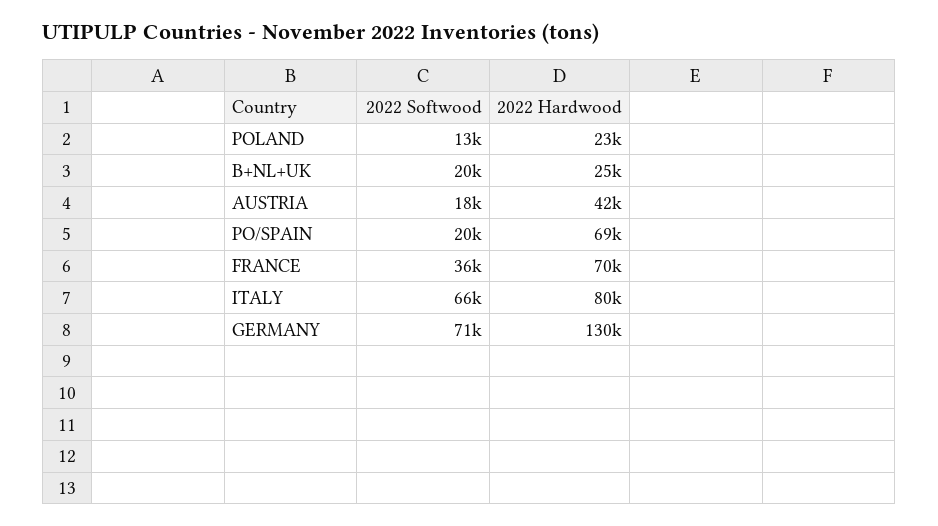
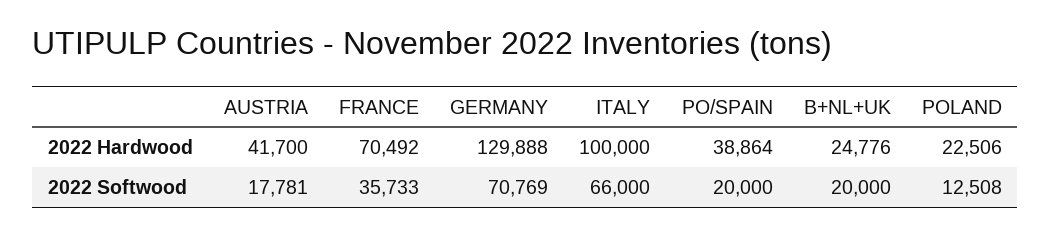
2022 Hardwood, PO/SPAIN: 69000 -> 38864
2022 Hardwood, ITALY: 80000 -> 100000

